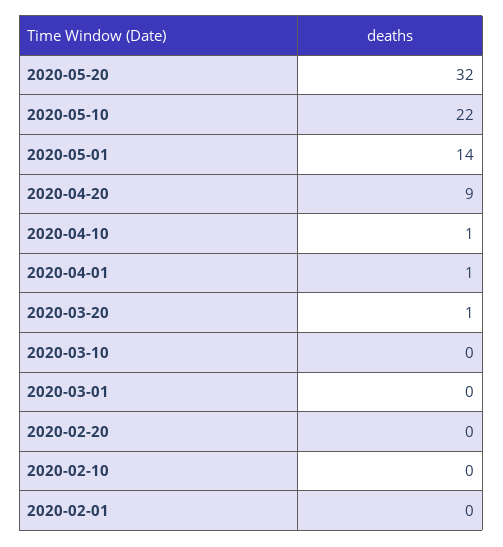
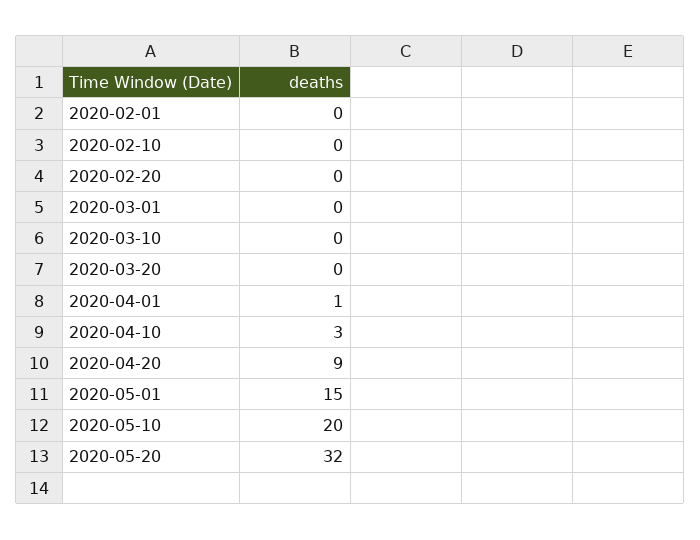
2020-05-10: 22 -> 20
2020-05-01: 14 -> 15
2020-04-10: 1 -> 3
2020-03-20: 1 -> 0

